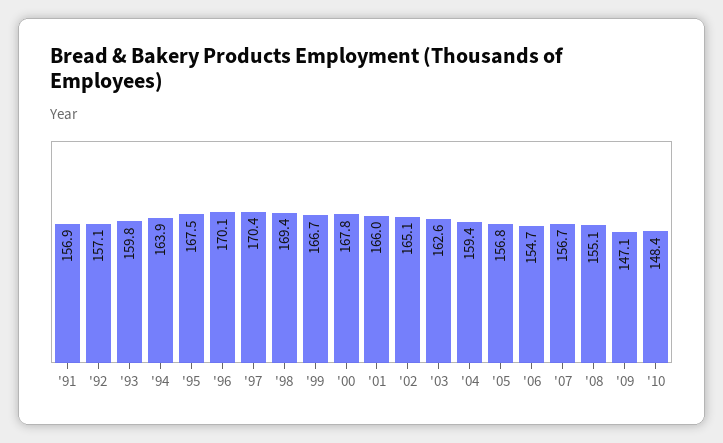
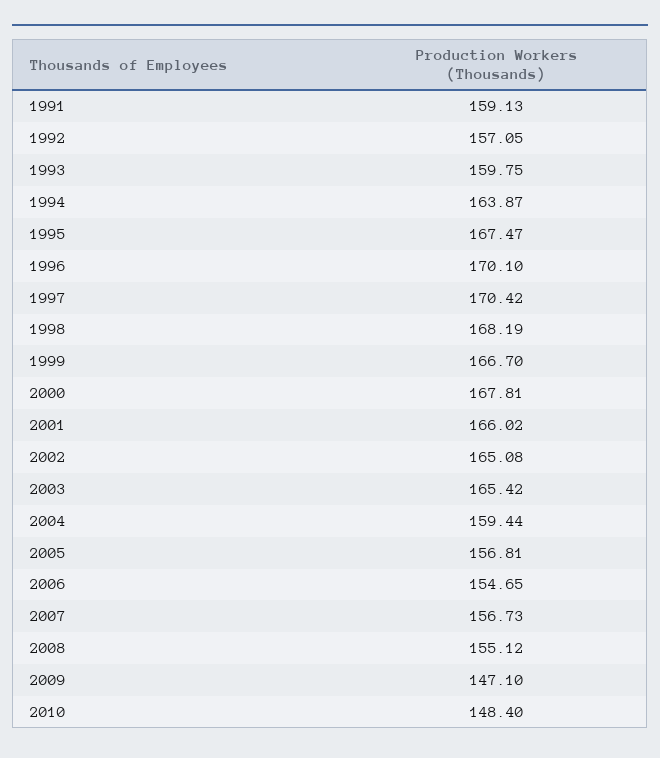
'91: 156.9 -> 159.13
'98: 169.4 -> 168.19
'03: 162.6 -> 165.42

